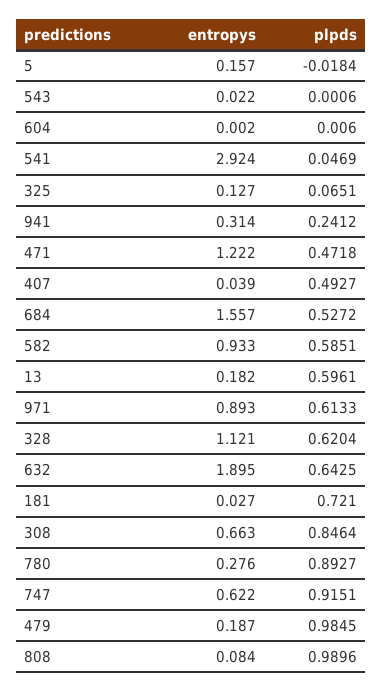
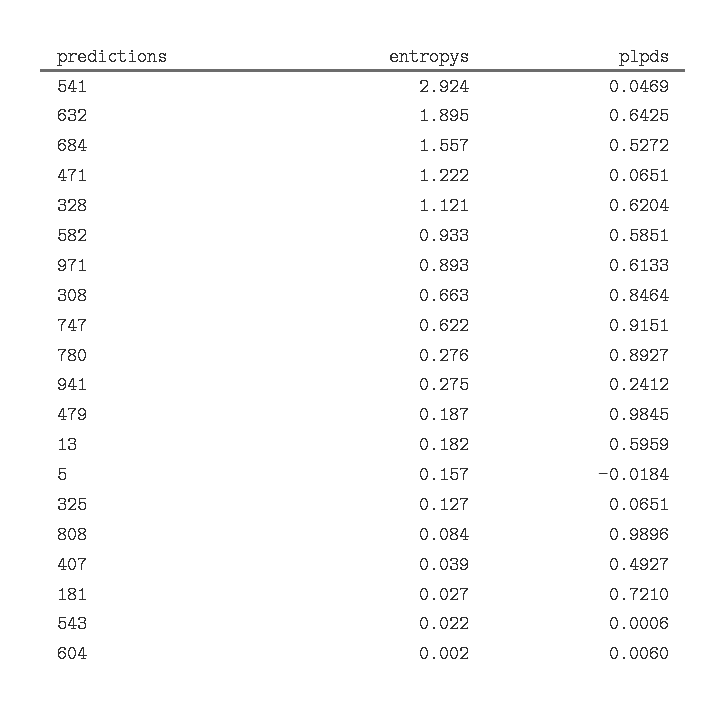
entropys, 941: 0.314 -> 0.275
plpds, 471: 0.4718 -> 0.0651
plpds, 13: 0.5961 -> 0.5959

